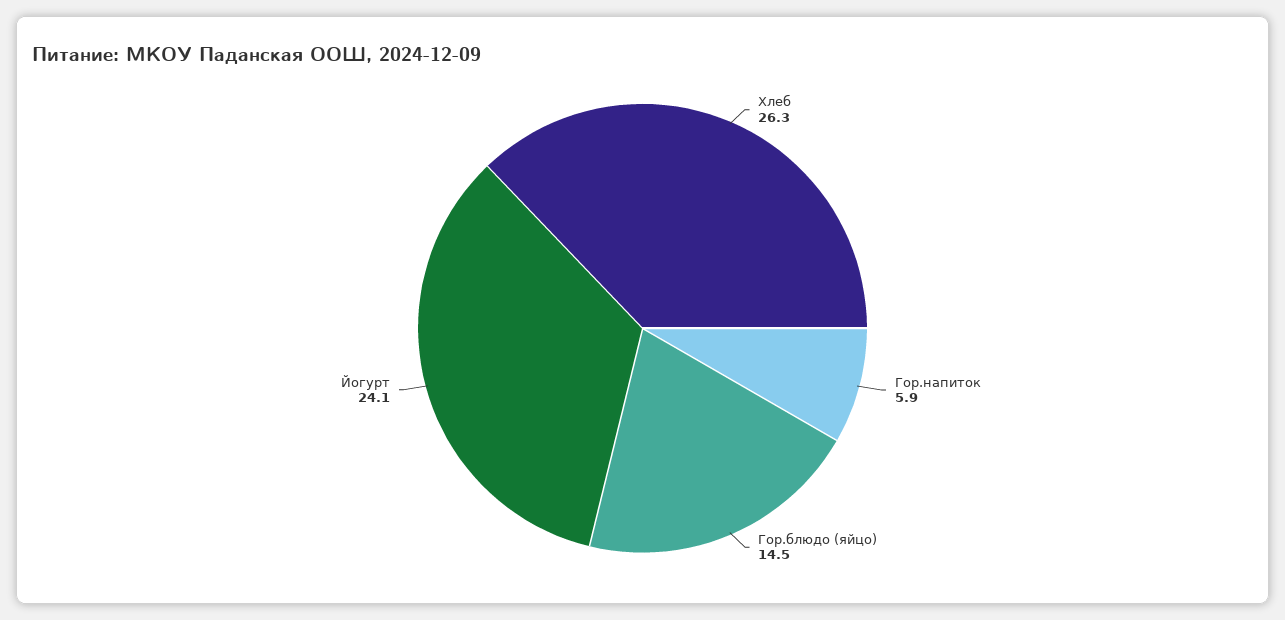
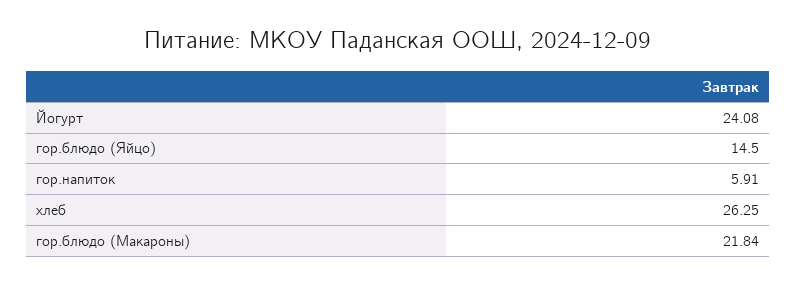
гор.блюдо (Макароны): none -> 21.84

